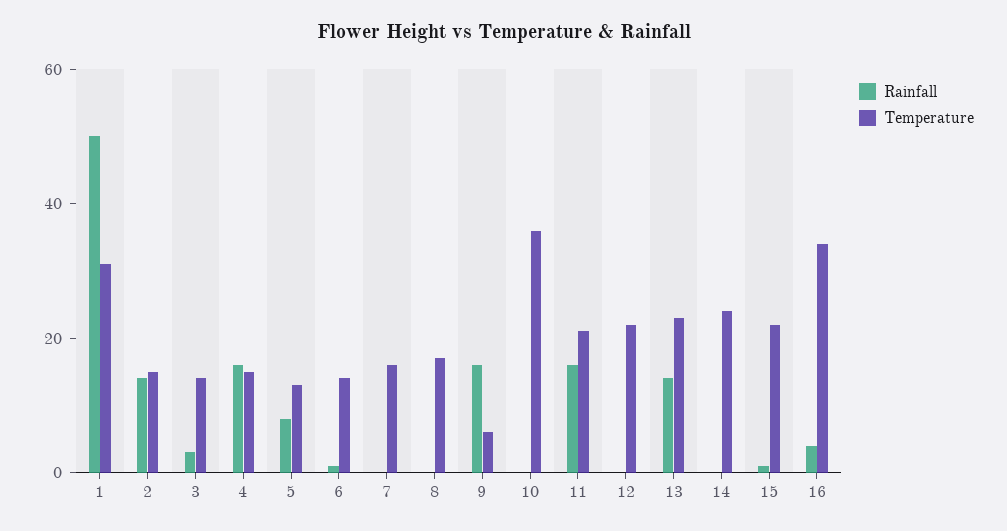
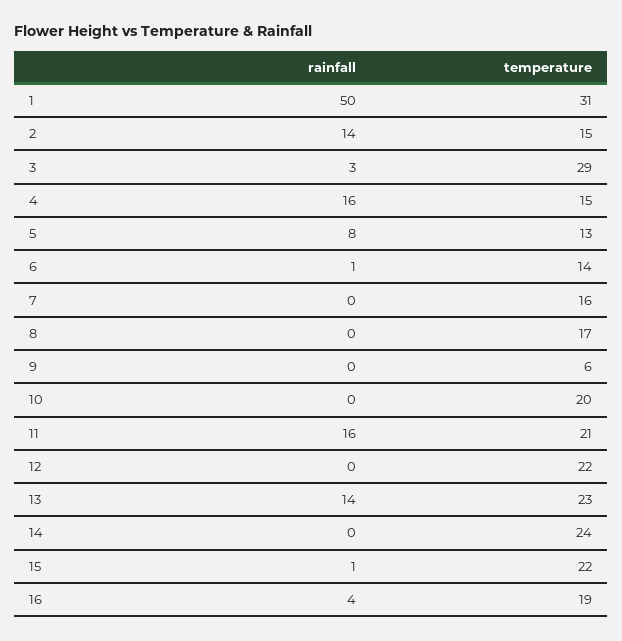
Temperature, 3: 15 -> 29
Rainfall, 9: 15 -> 0
Temperature, 10: 35 -> 20
Temperature, 16: 35 -> 19

